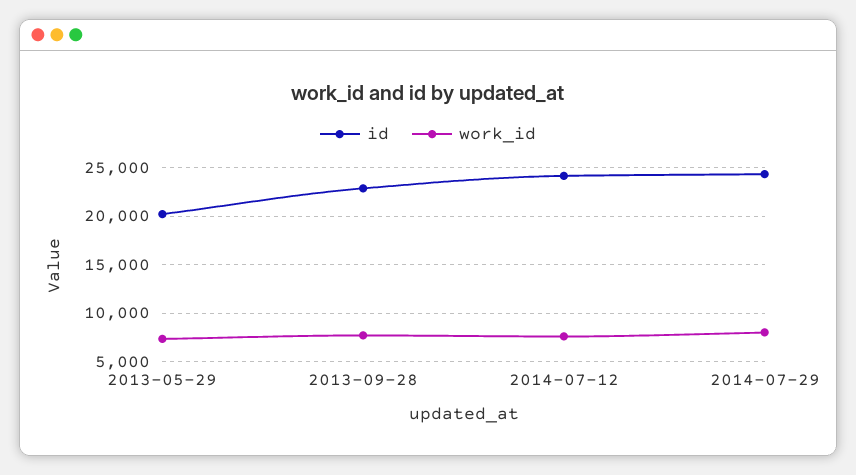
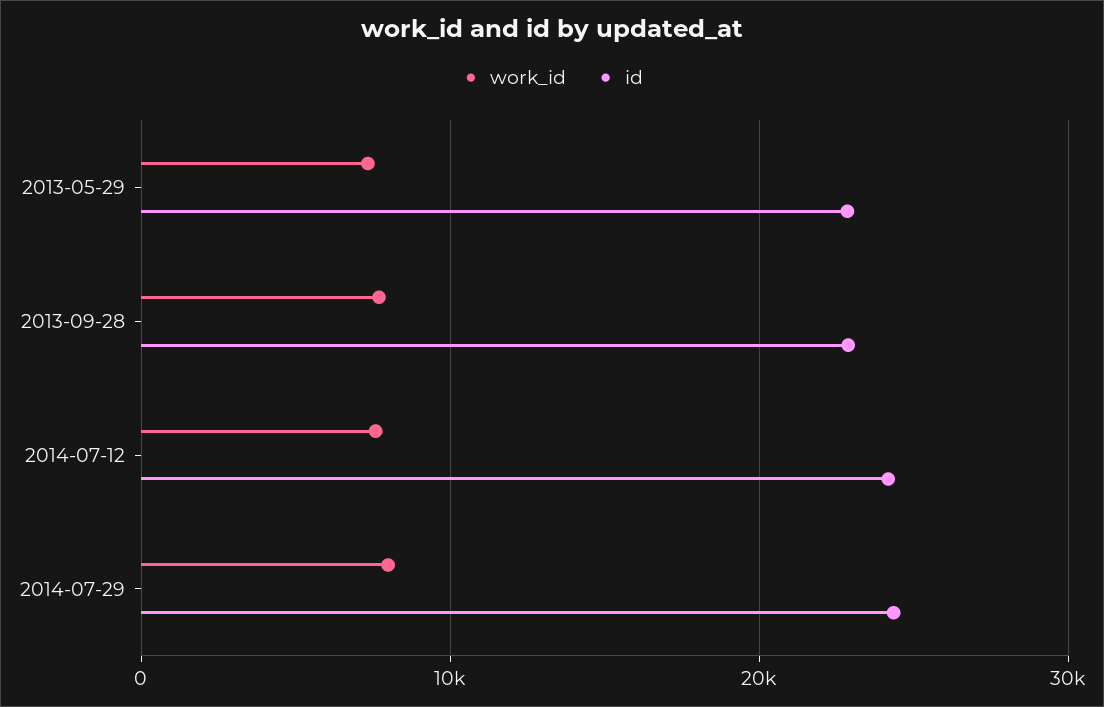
id, 2013-05-29: 20000 -> 23000

